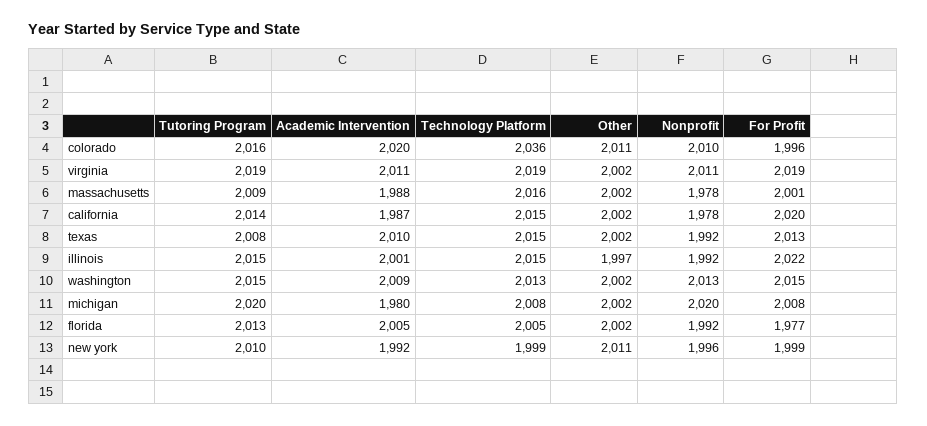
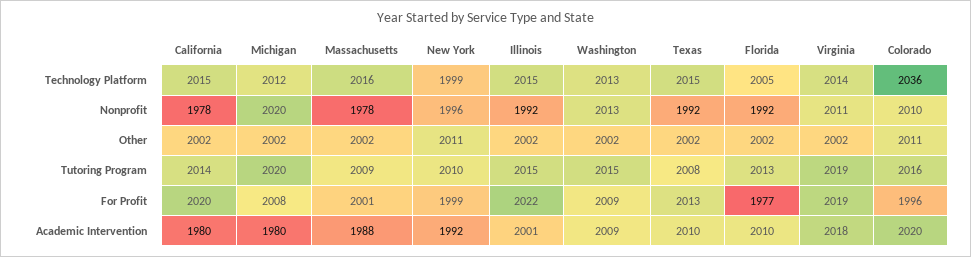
Academic Intervention, virginia: 2011 -> 2018
Technology Platform, virginia: 2019 -> 2014
Academic Intervention, california: 1987 -> 1980
Other, illinois: 1997 -> 2002
For Profit, washington: 2015 -> 2009
Technology Platform, michigan: 2008 -> 2012
Academic Intervention, florida: 2005 -> 2010

